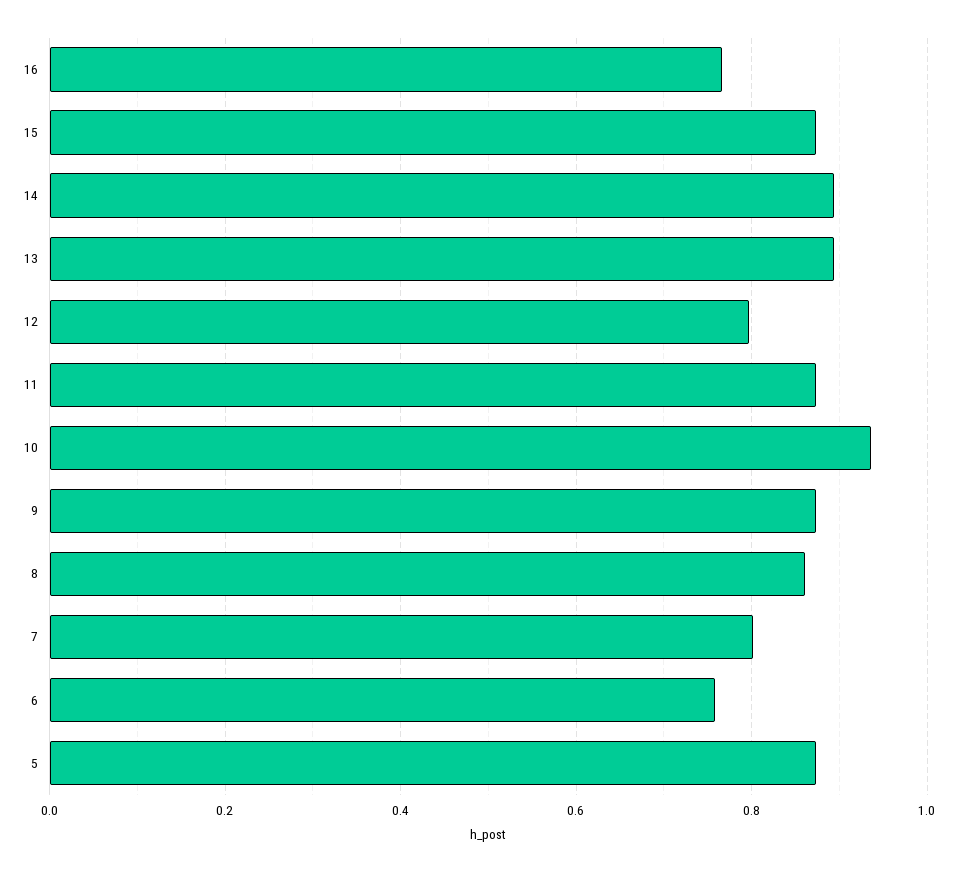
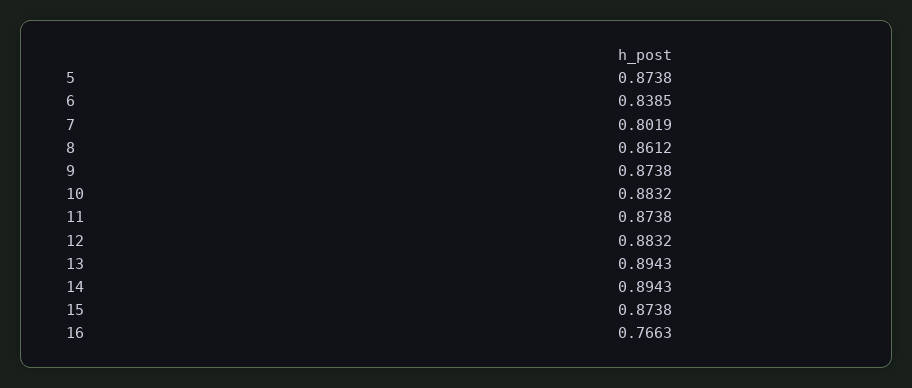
12: 0.8 -> 0.8832
10: 0.94 -> 0.8832
6: 0.76 -> 0.8385

